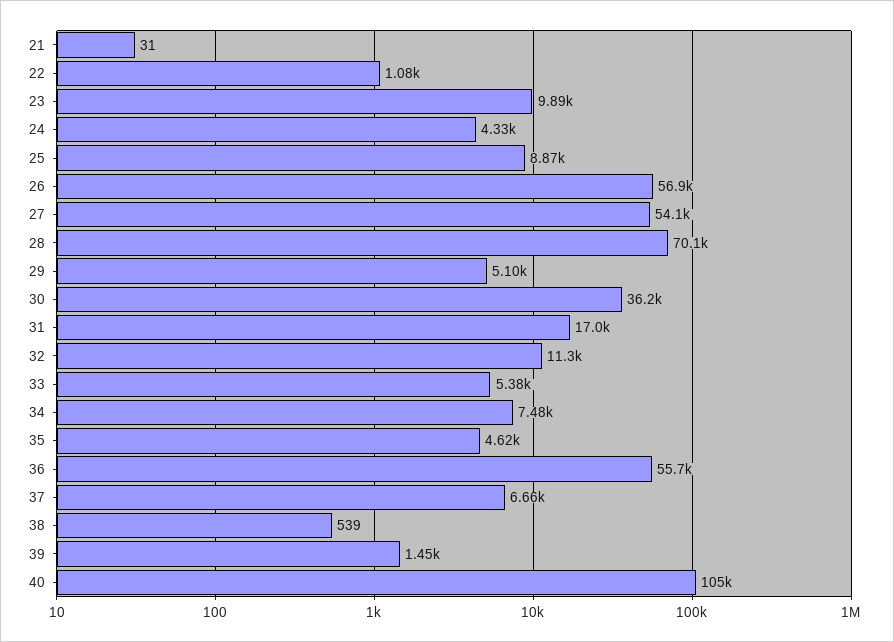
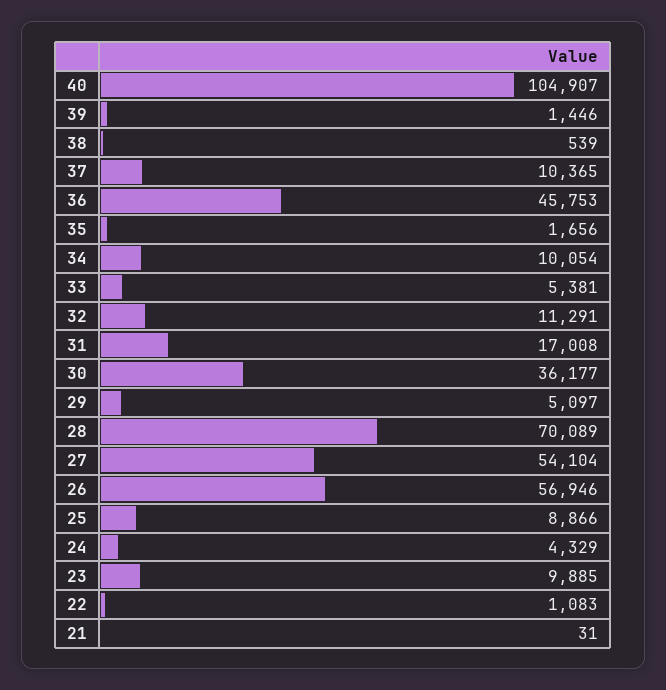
34: 7480 -> 10054
35: 4620 -> 1656
36: 55700 -> 45753
37: 6660 -> 10365

